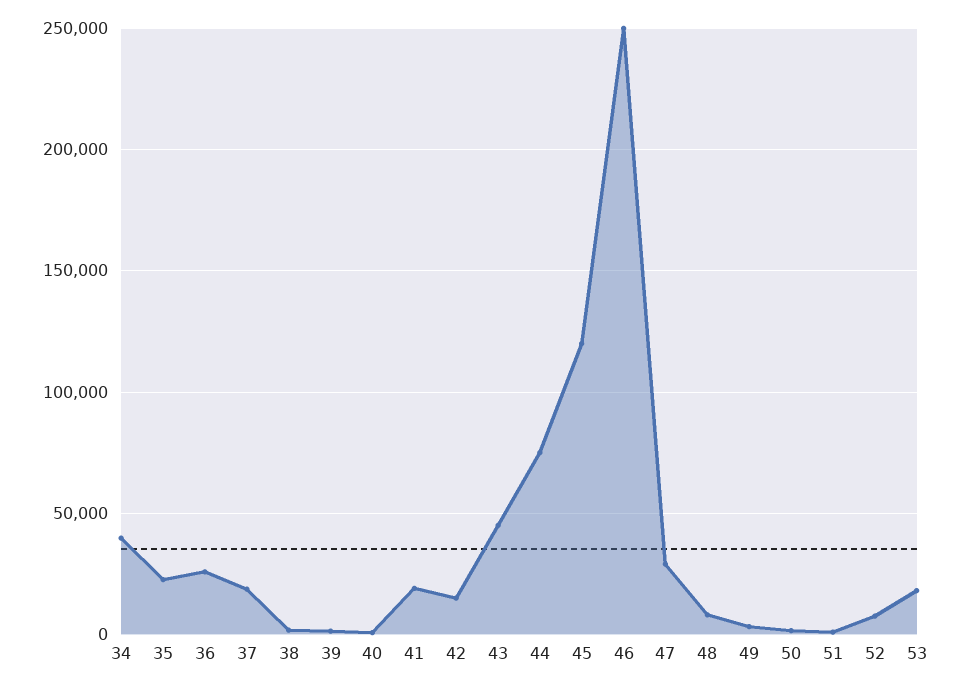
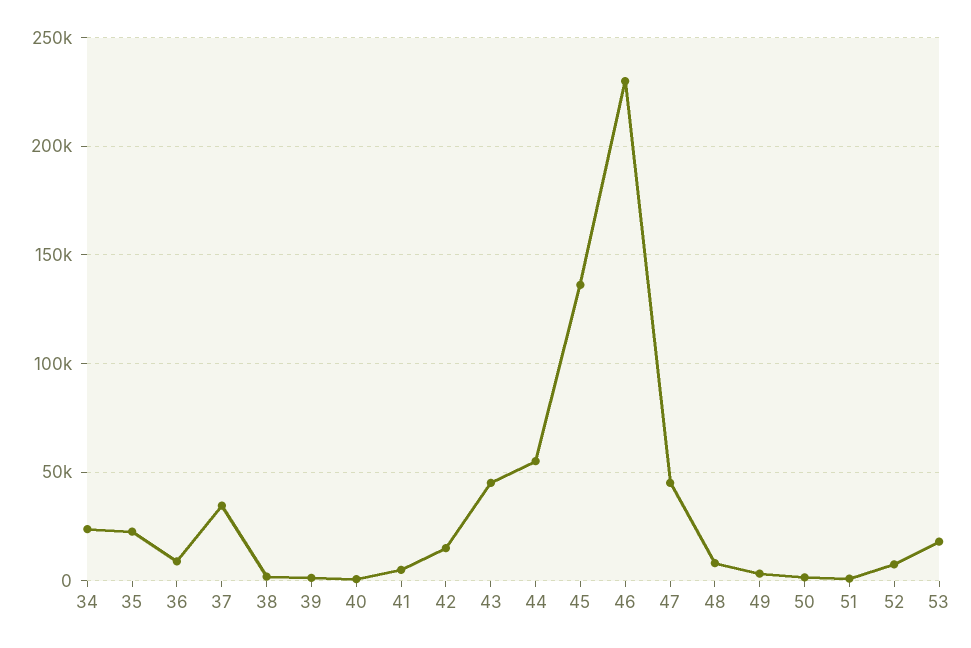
34: 40000 -> 25000
36: 25000 -> 10000
37: 20000 -> 35000
41: 20000 -> 5000
44: 75000 -> 55000
45: 120000 -> 135000
46: 250000 -> 230000
47: 30000 -> 45000

